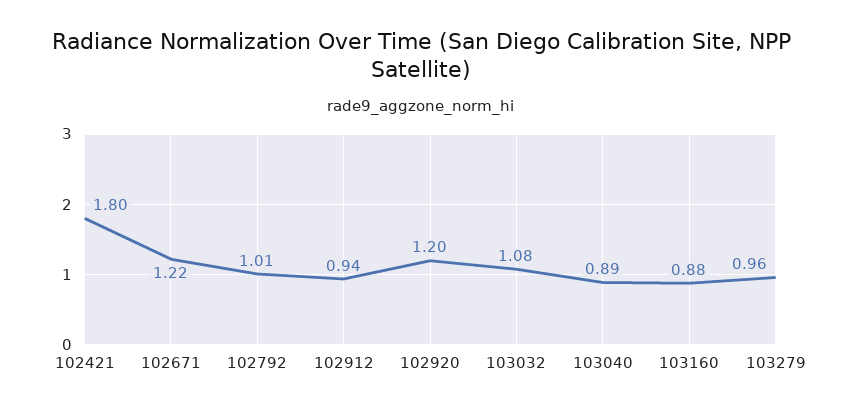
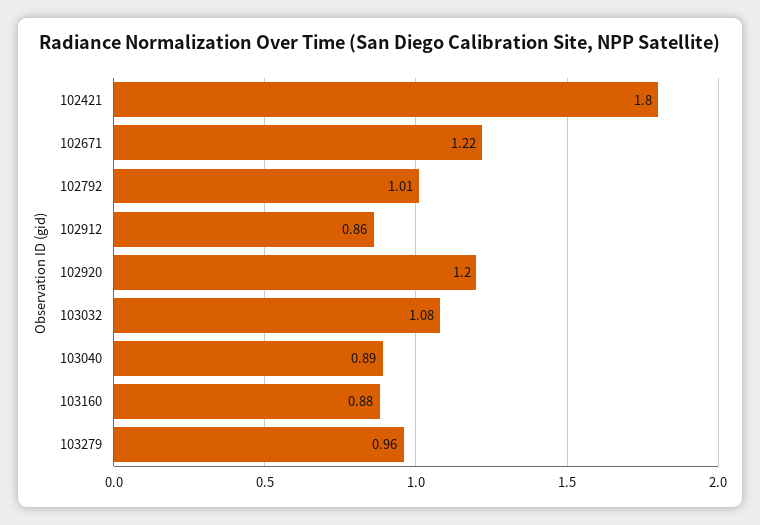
102912: 0.94 -> 0.86

